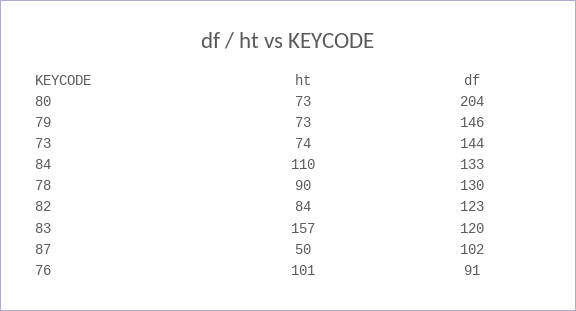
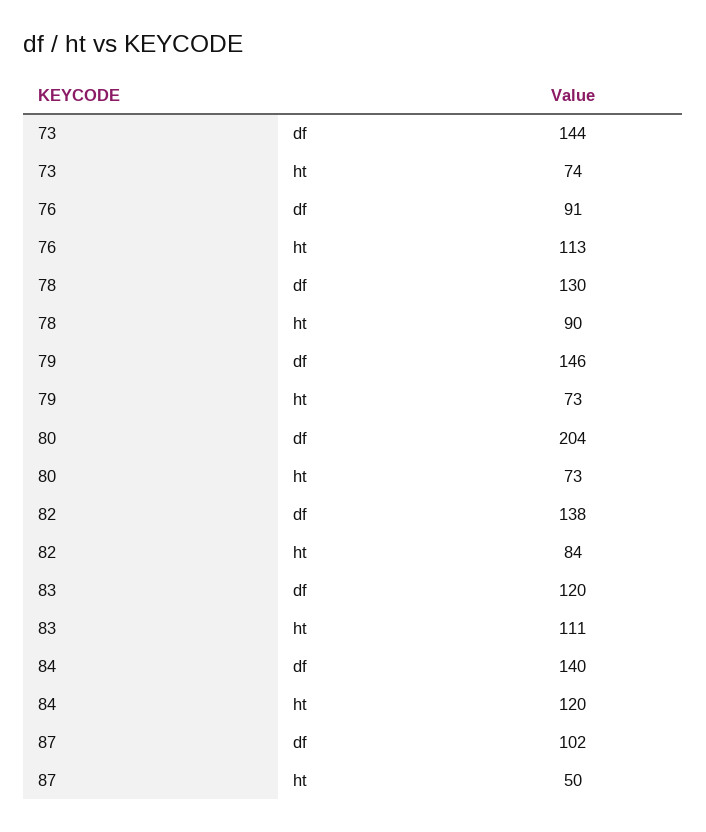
ht, 84: 110 -> 120
df, 84: 133 -> 140
df, 82: 123 -> 138
ht, 83: 157 -> 111
ht, 76: 101 -> 113

